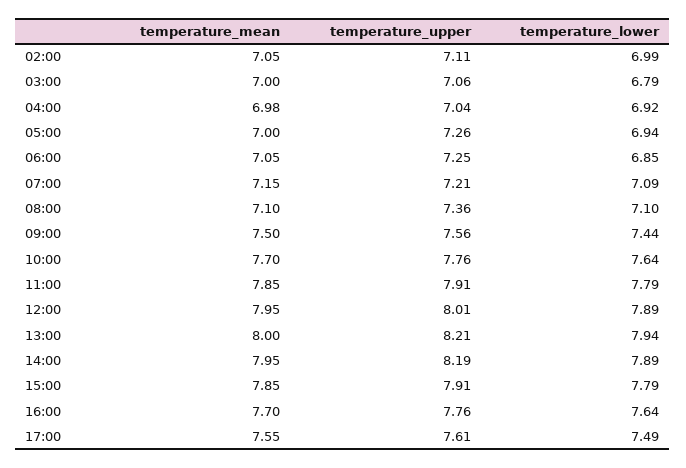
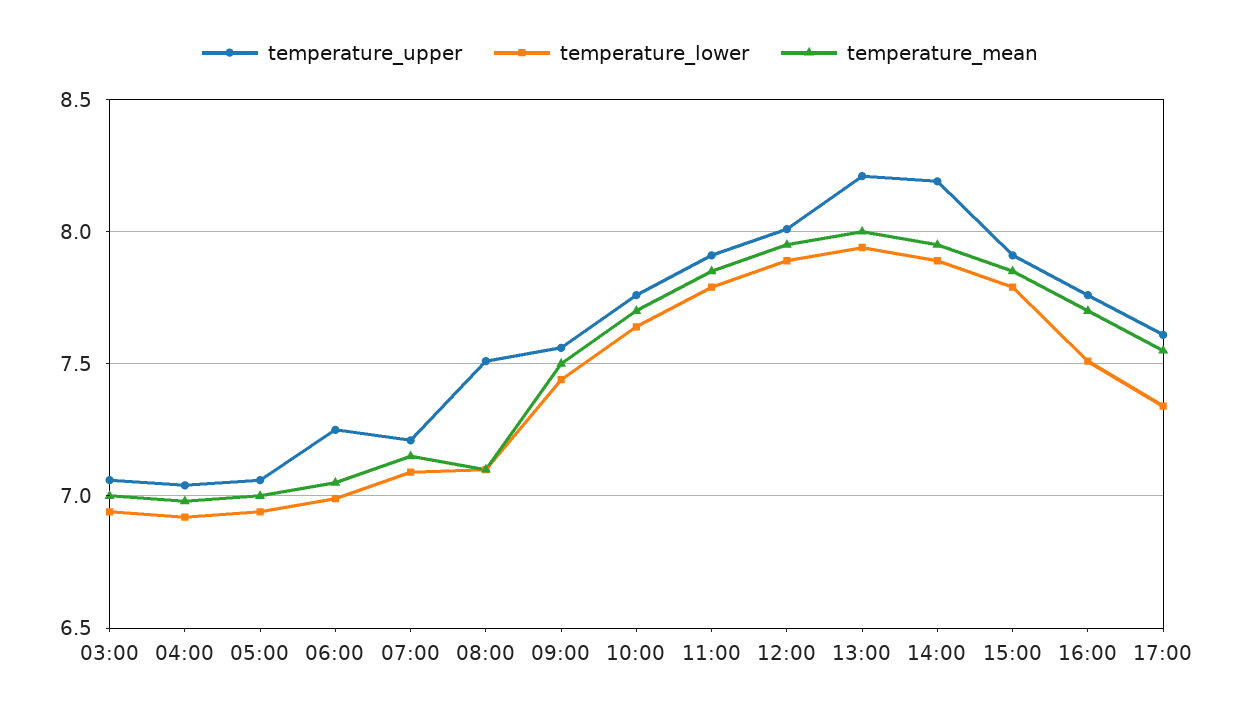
temperature_mean, 02:00: 7.05 -> none
temperature_upper, 02:00: 7.11 -> none
temperature_lower, 02:00: 6.99 -> none
temperature_lower, 03:00: 6.79 -> 6.95
temperature_upper, 05:00: 7.26 -> 7.05
temperature_lower, 06:00: 6.85 -> 7
temperature_upper, 08:00: 7.36 -> 7.5
temperature_lower, 16:00: 7.64 -> 7.5
temperature_lower, 17:00: 7.49 -> 7.35

